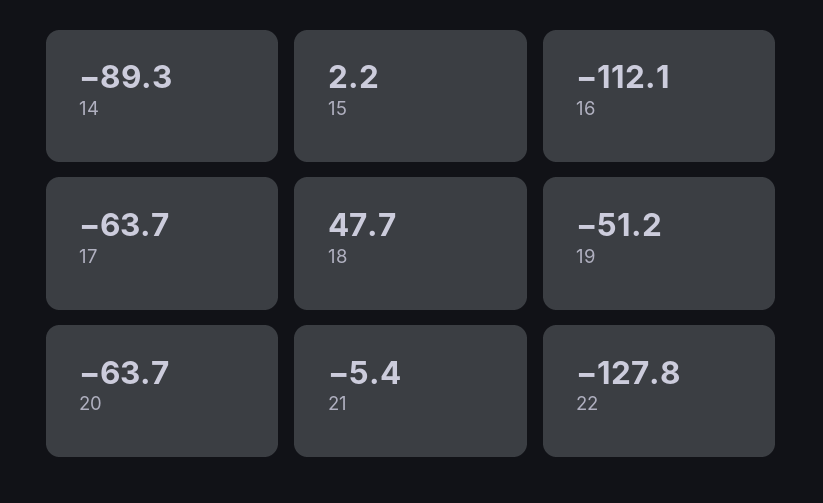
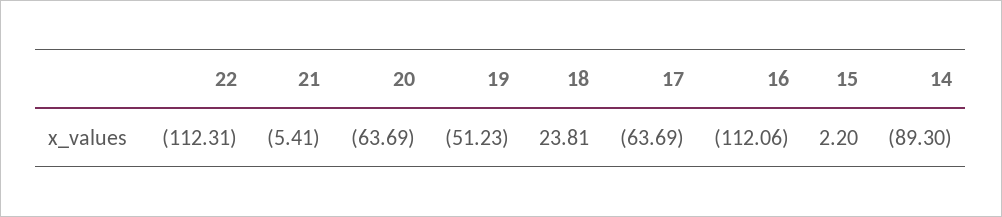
18: 47.7 -> 23.81
22: -127.8 -> -112.31

